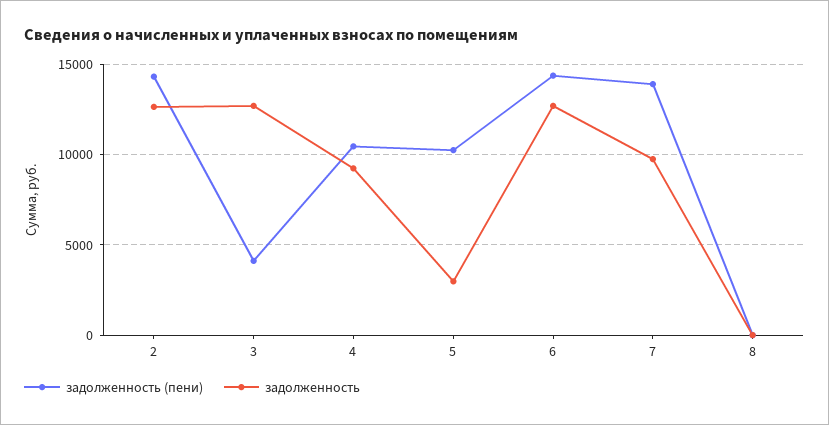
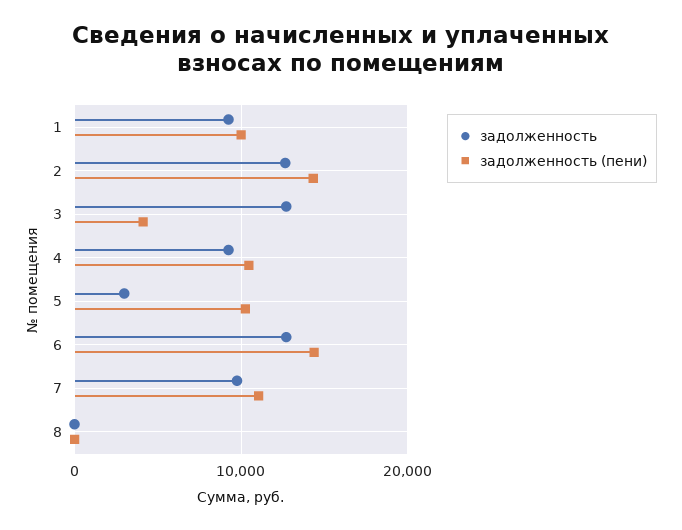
задолженность (пени), 7: 14000 -> 11000
задолженность, 1: none -> 9000
задолженность (пени), 1: none -> 10000

